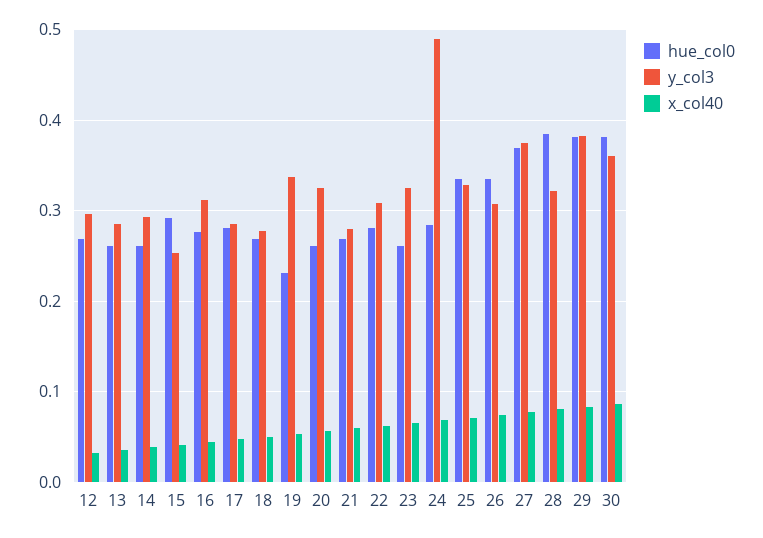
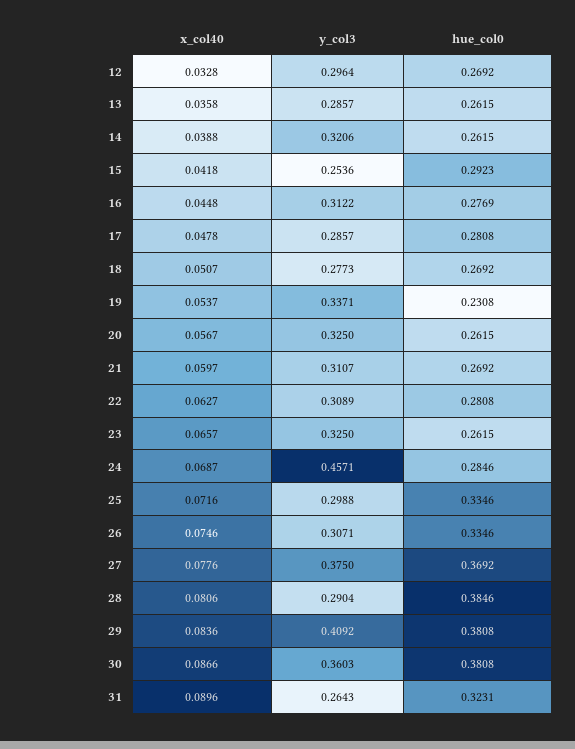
y_col3, 14: 0.29 -> 0.3206
y_col3, 21: 0.28 -> 0.3107
y_col3, 24: 0.49 -> 0.4571
y_col3, 25: 0.33 -> 0.2988
y_col3, 28: 0.32 -> 0.2904
y_col3, 29: 0.38 -> 0.4092
x_col40, 31: none -> 0.0896
y_col3, 31: none -> 0.2643
hue_col0, 31: none -> 0.3231

